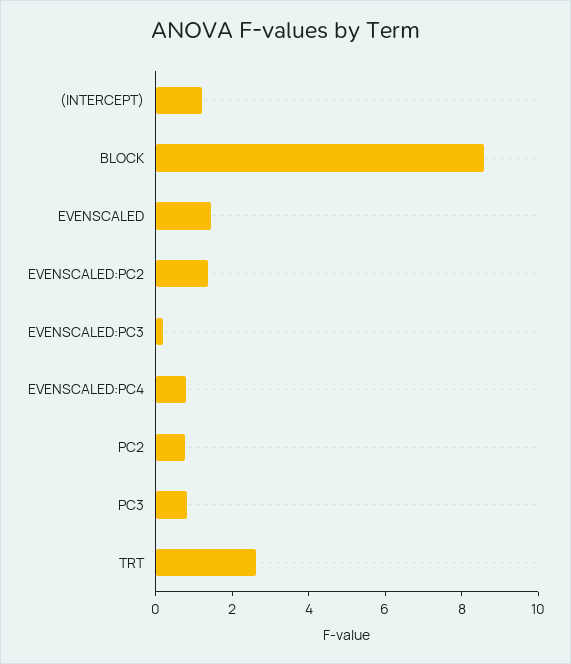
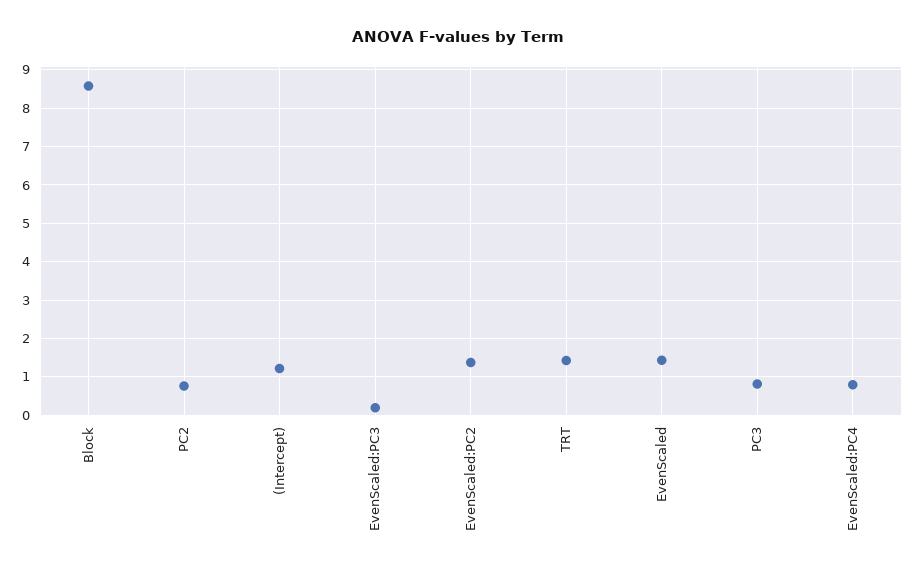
TRT: 2.5 -> 1.4

